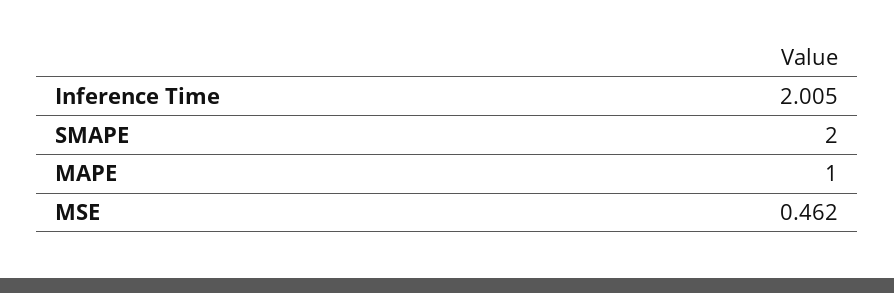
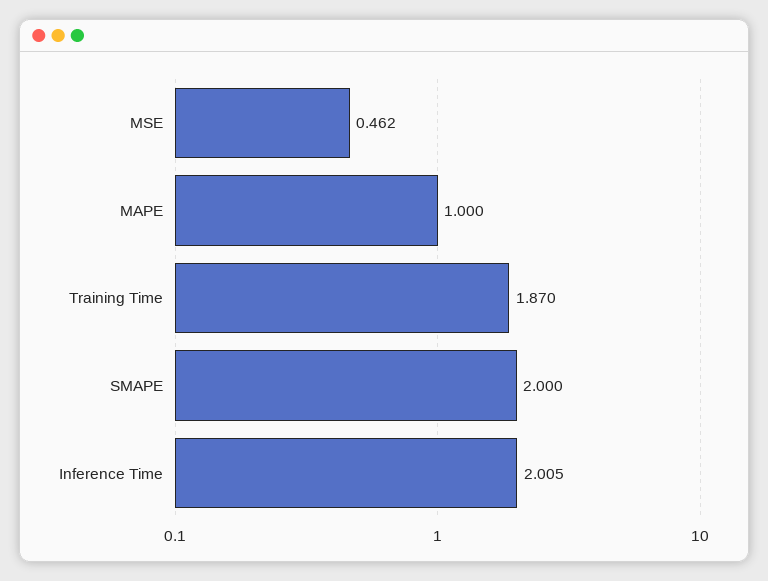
Training Time: none -> 1.87

